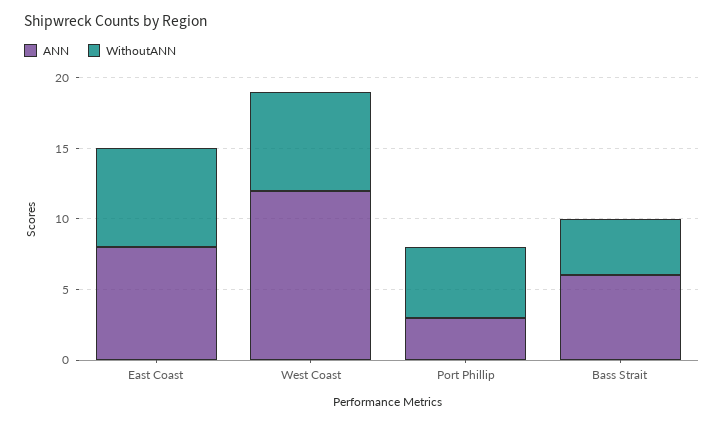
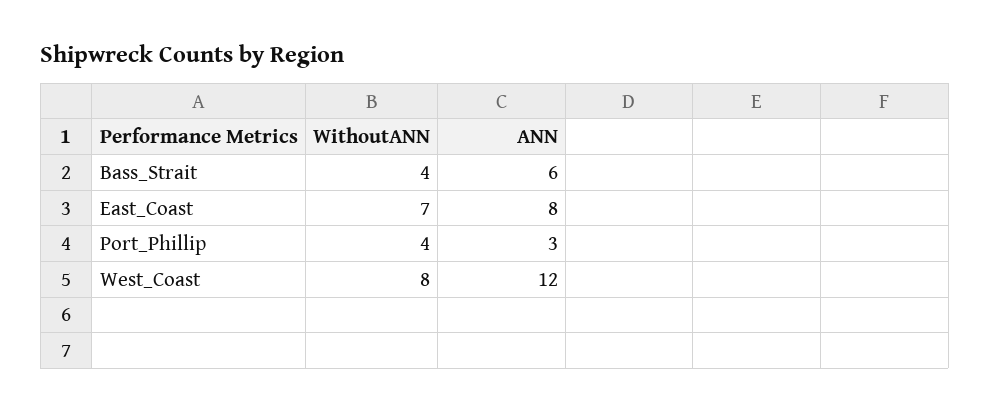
WithoutANN, West Coast: 7 -> 8
WithoutANN, Port Phillip: 5 -> 4

